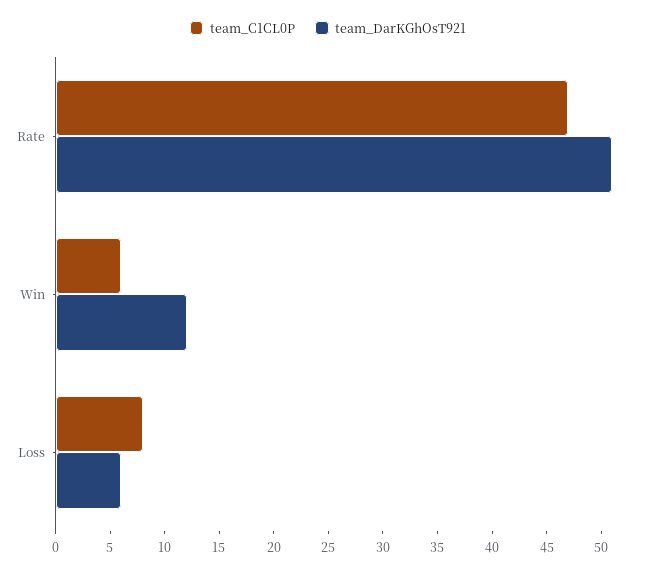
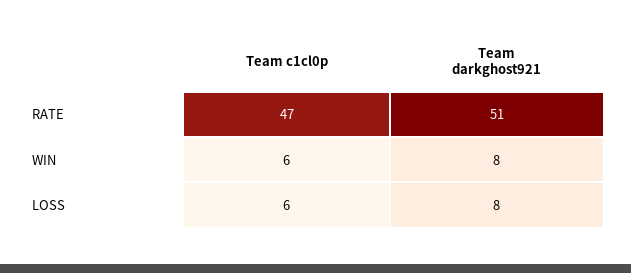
team_DarKGhOsT921, Win: 12 -> 8
team_C1CL0P, Loss: 8 -> 6
team_DarKGhOsT921, Loss: 6 -> 8

